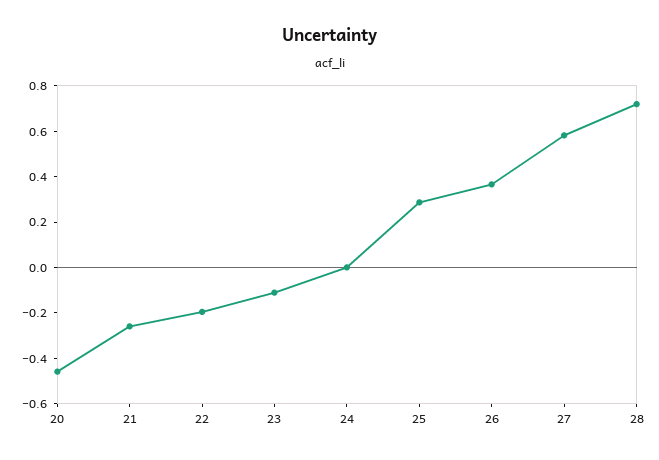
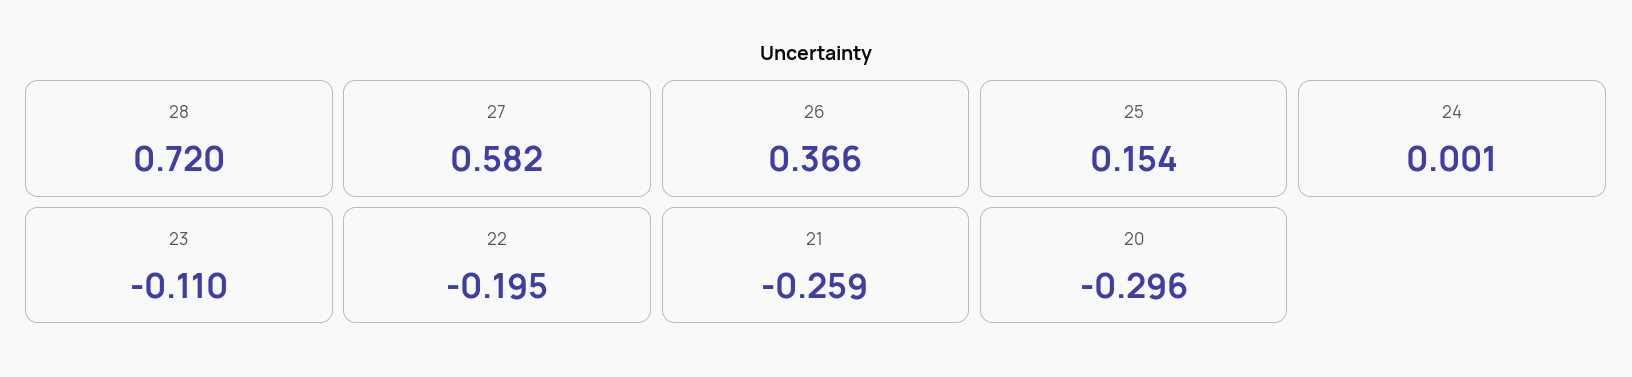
20: -0.45 -> -0.296
25: 0.3 -> 0.154

